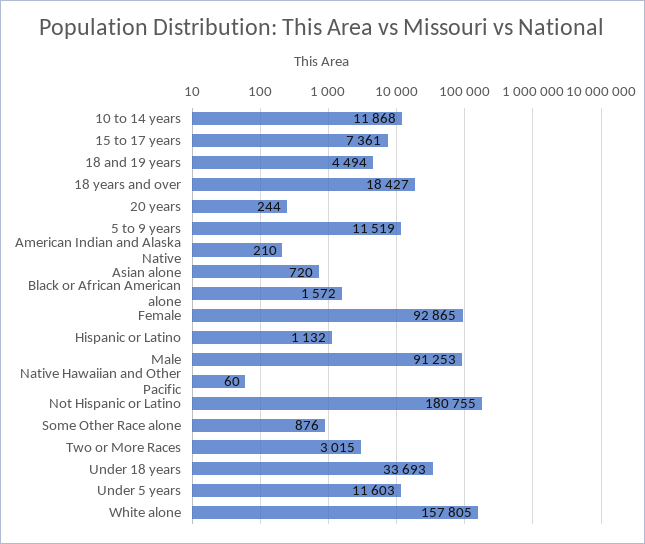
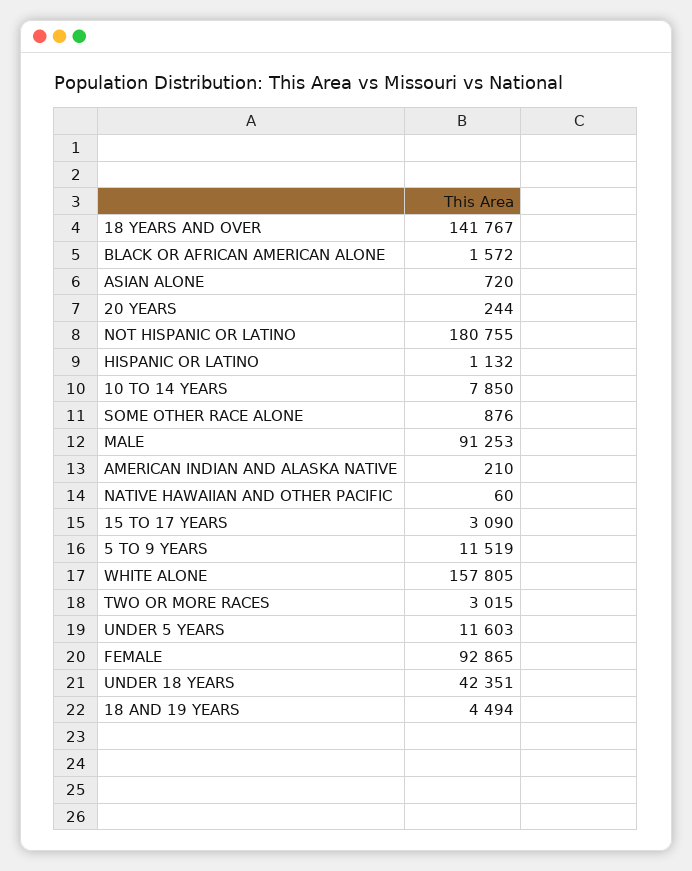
10 to 14 years: 11868 -> 7850
15 to 17 years: 7361 -> 3090
18 years and over: 18427 -> 141767
Under 18 years: 33693 -> 42351

